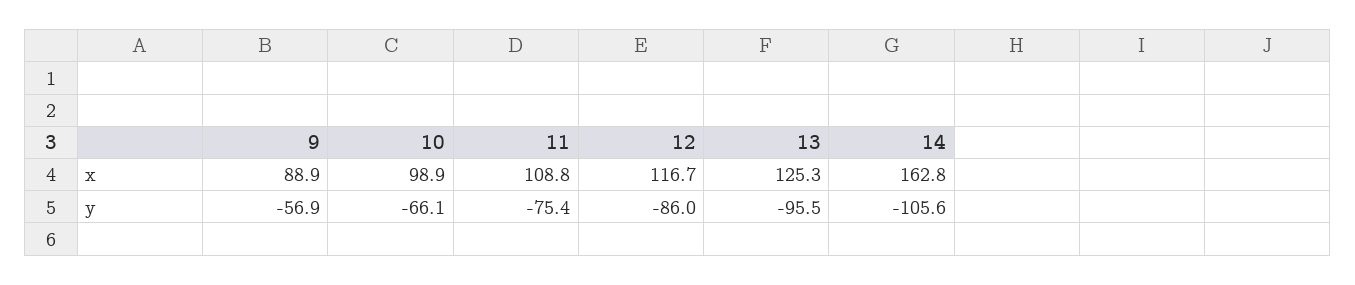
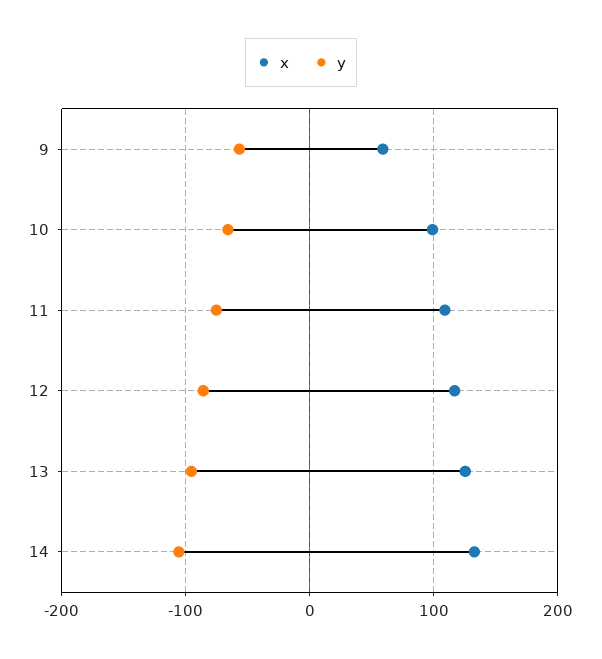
x, 9: 88.9 -> 60
x, 14: 162.8 -> 130

